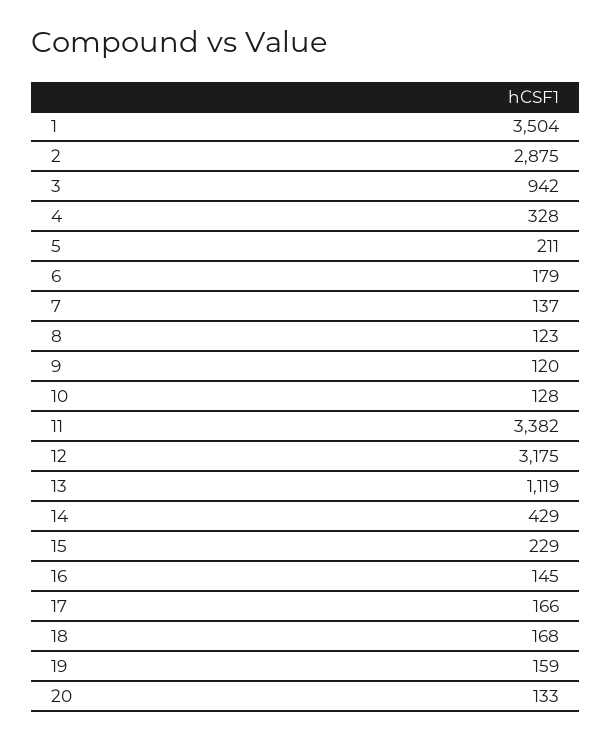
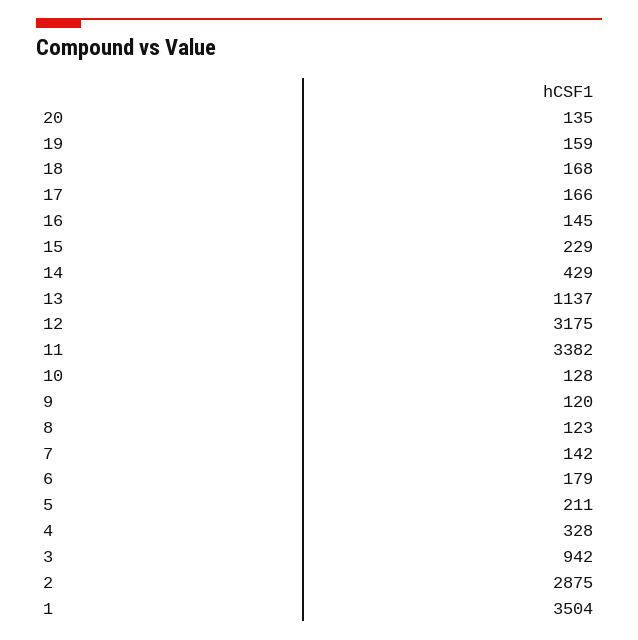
7: 137 -> 142
13: 1119 -> 1137
20: 133 -> 135

